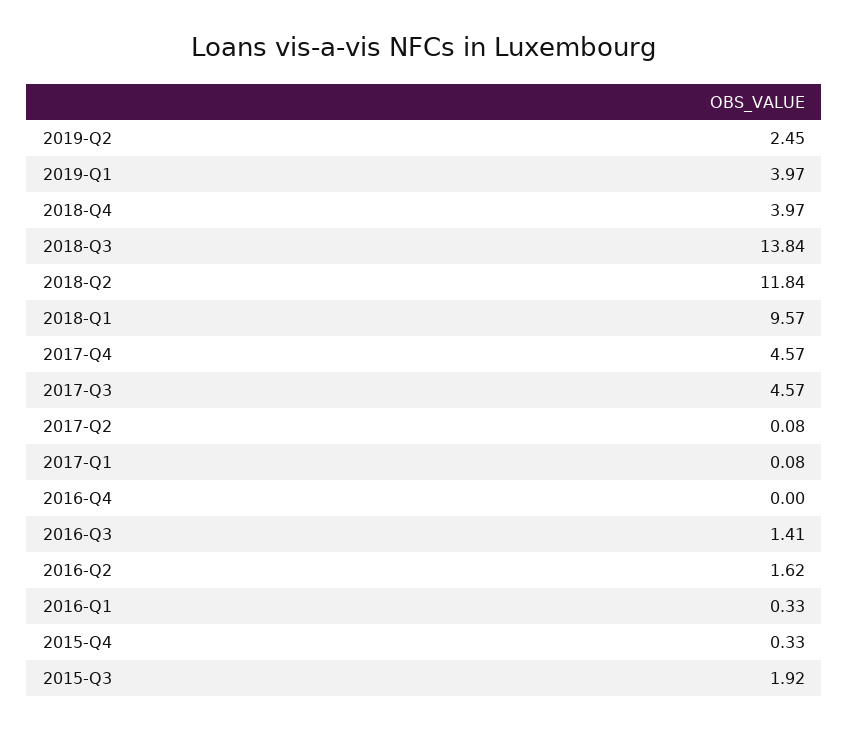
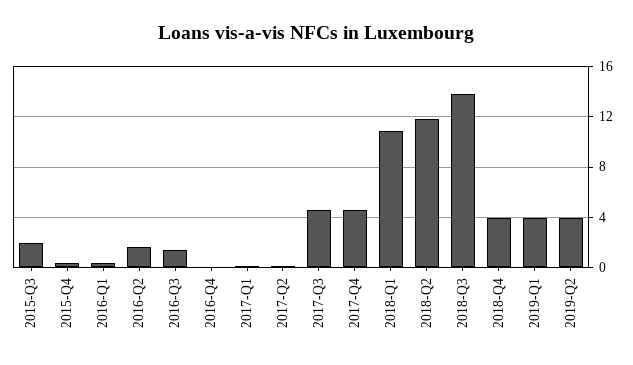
2019-Q2: 2.45 -> 4
2018-Q1: 9.57 -> 11

